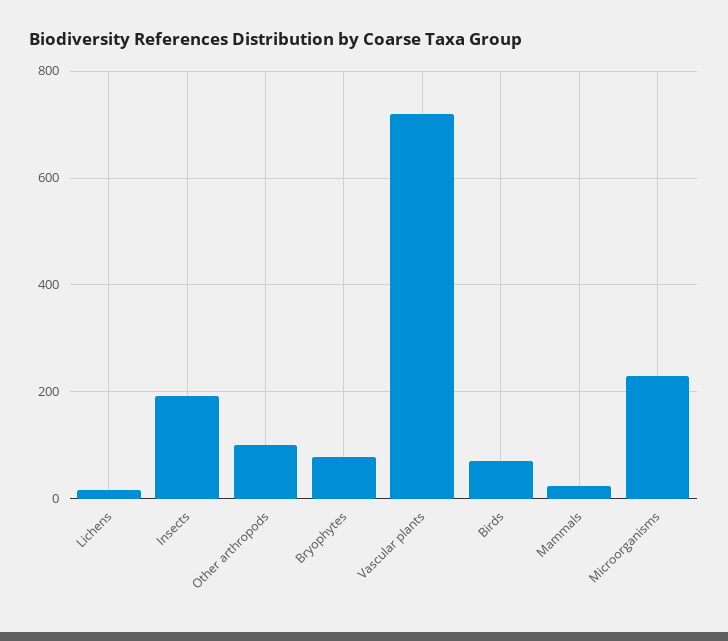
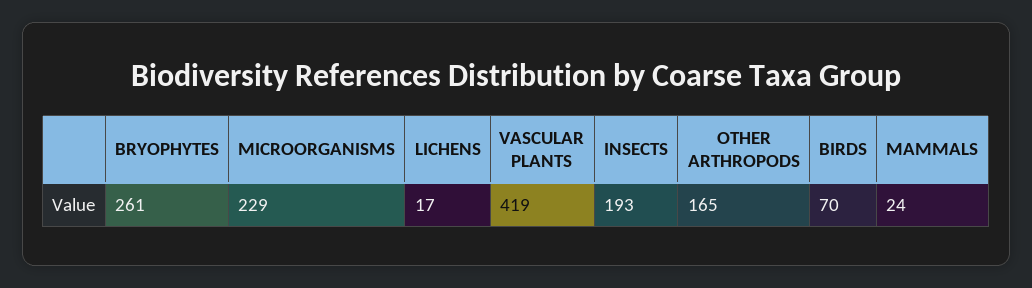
Other arthropods: 100 -> 165
Bryophytes: 80 -> 261
Vascular plants: 720 -> 419

